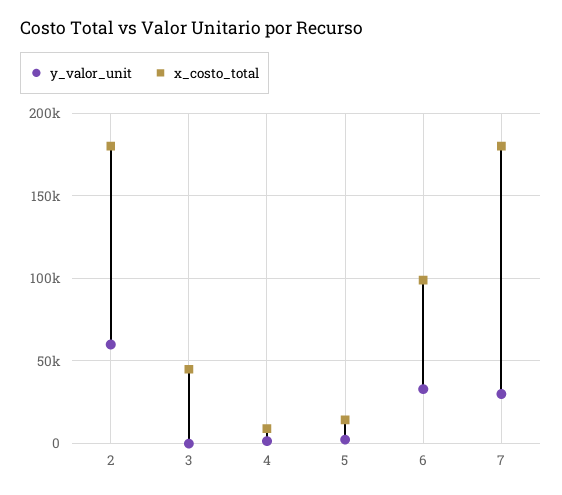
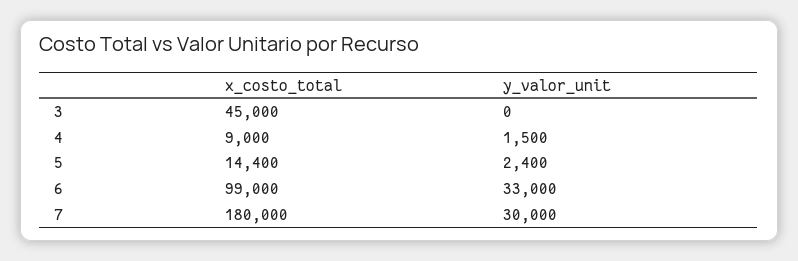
y_valor_unit, 2: 60000 -> none
x_costo_total, 2: 180000 -> none

